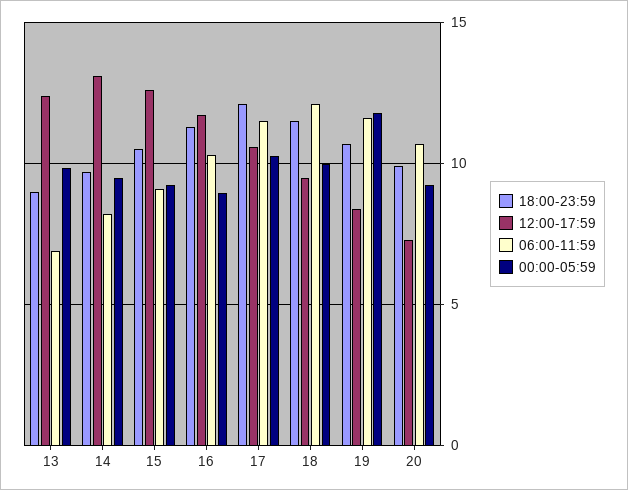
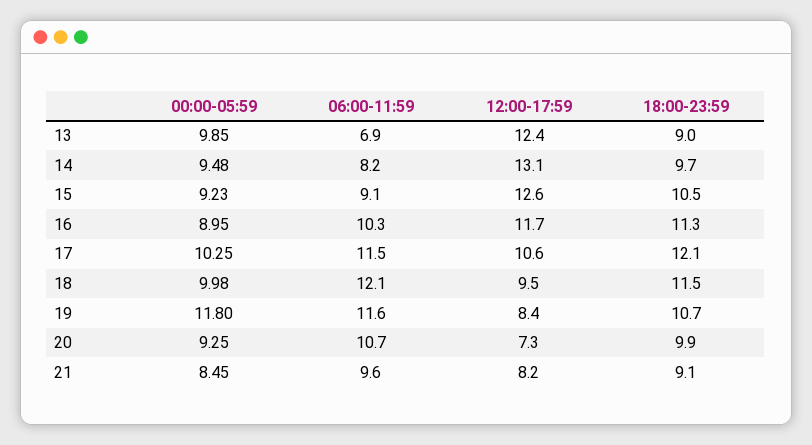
00:00-05:59, 21: none -> 8.45
06:00-11:59, 21: none -> 9.6
12:00-17:59, 21: none -> 8.2
18:00-23:59, 21: none -> 9.1

